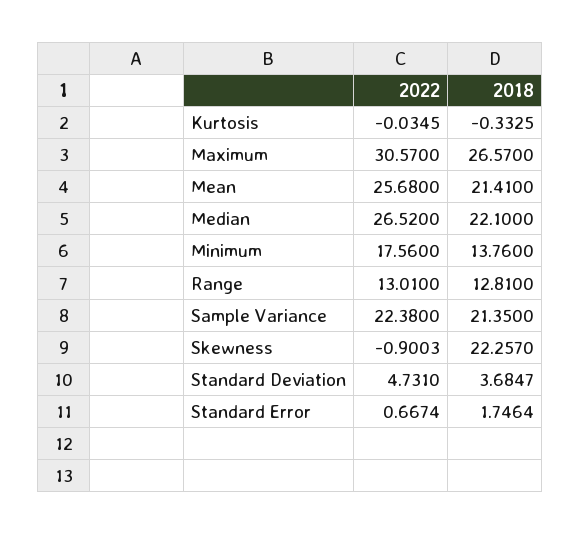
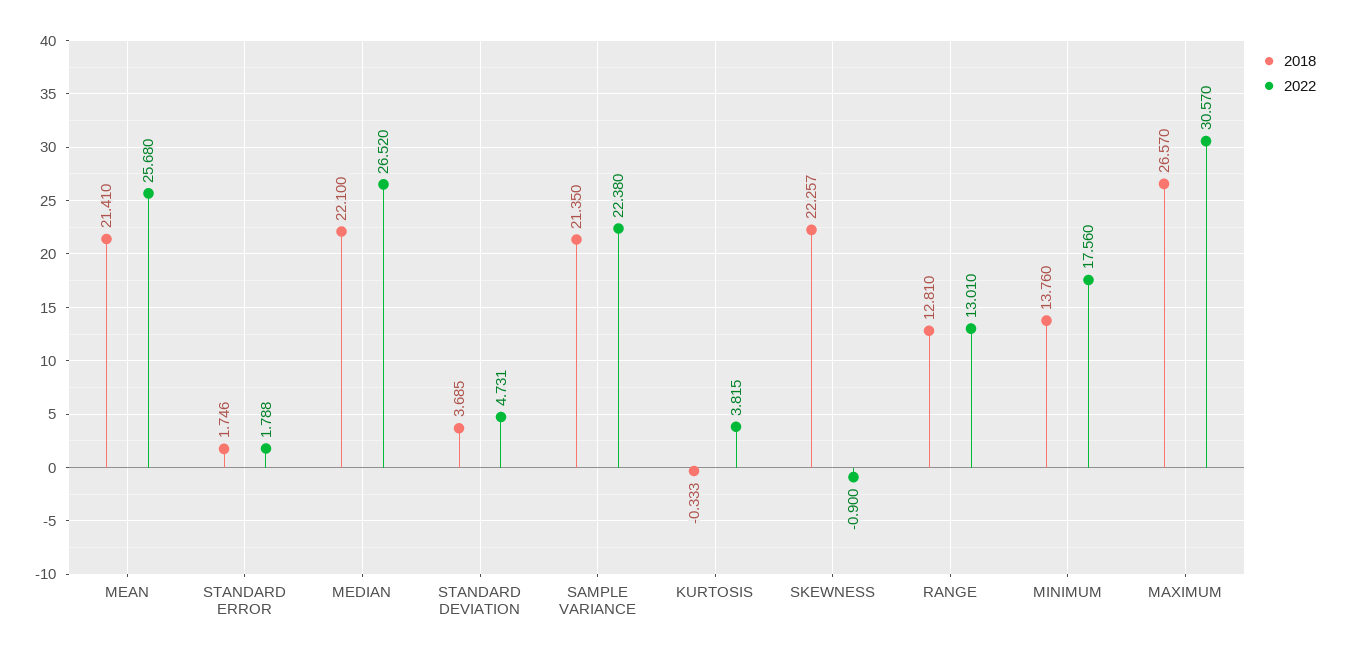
2022, Kurtosis: -0.0345 -> 3.815
2022, Standard Error: 0.6674 -> 1.788

